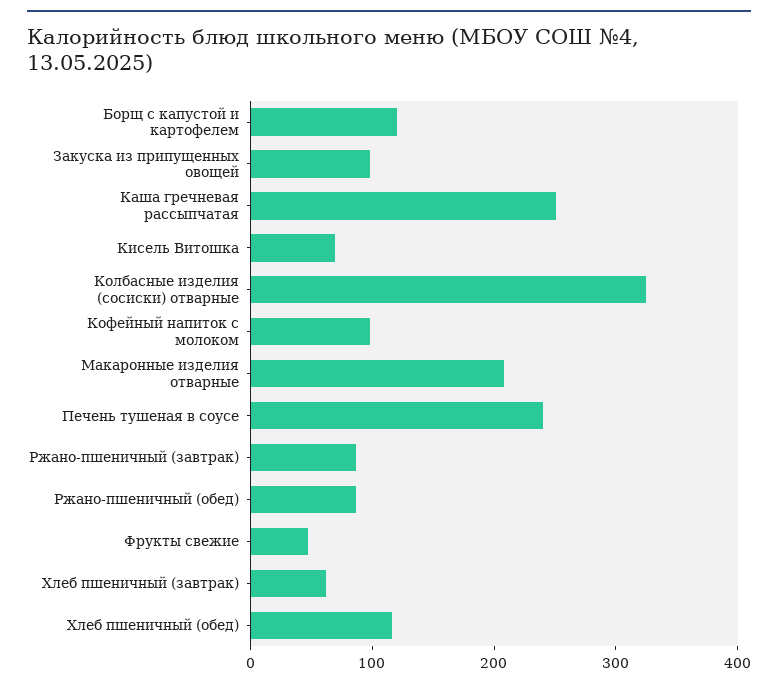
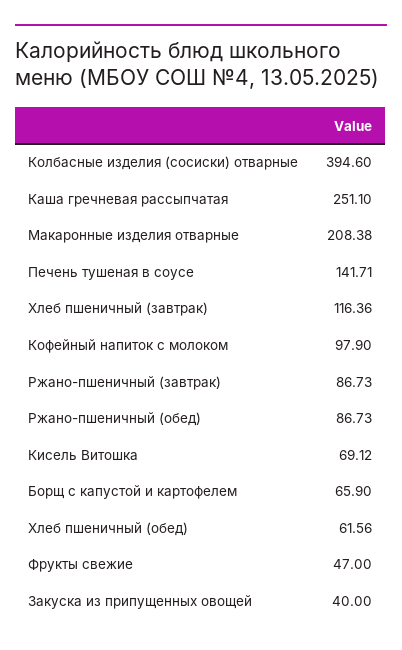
Борщ с капустой и картофелем: 120 -> 65.9
Закуска из припущенных овощей: 100 -> 40
Колбасные изделия (сосиски) отварные: 320 -> 394.6
Печень тушеная в соусе: 240 -> 141.71
Хлеб пшеничный (завтрак): 60 -> 116.36
Хлеб пшеничный (обед): 120 -> 61.56

